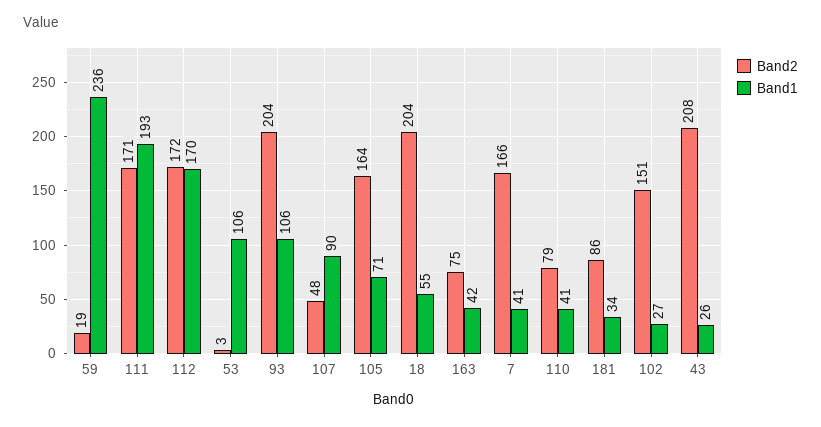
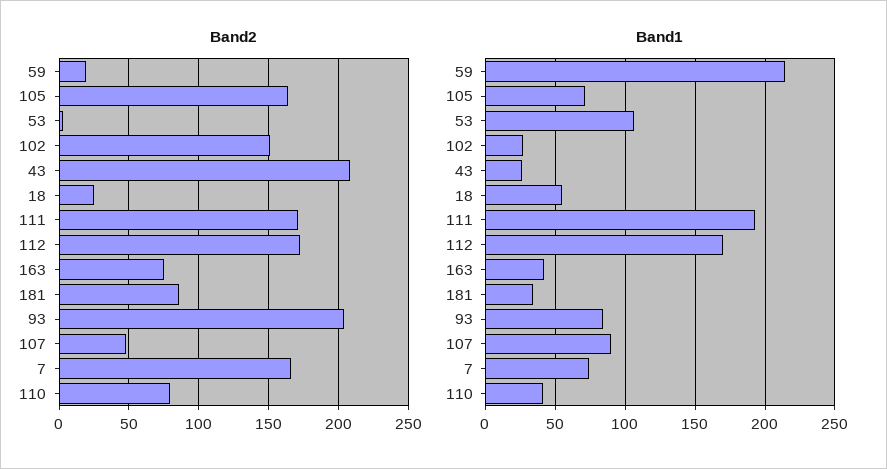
Band1, 59: 236 -> 215
Band1, 93: 106 -> 85
Band2, 18: 204 -> 25
Band1, 7: 41 -> 75

